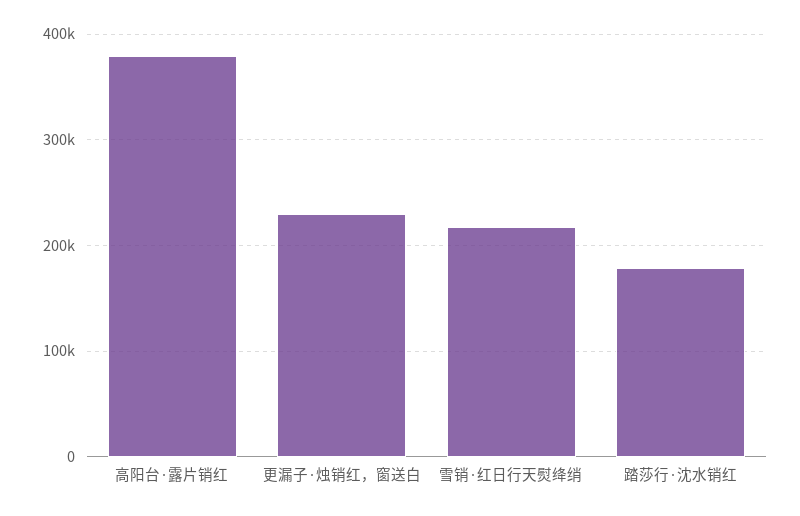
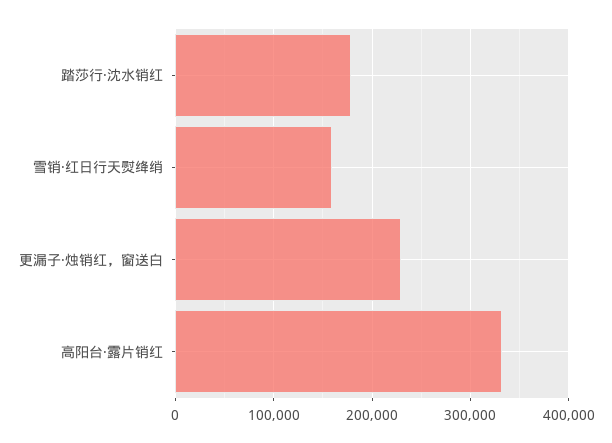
高阳台·露片销红: 380000 -> 330000
雪销·红日行天熨绛绡: 220000 -> 160000

